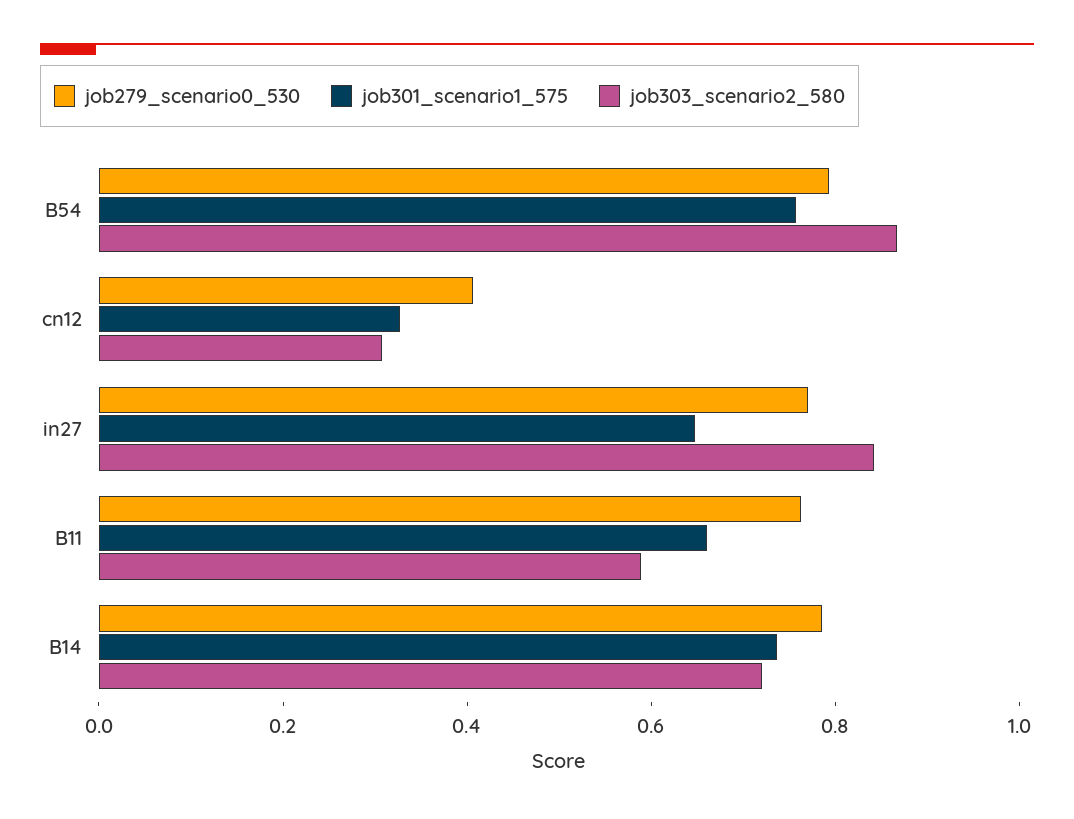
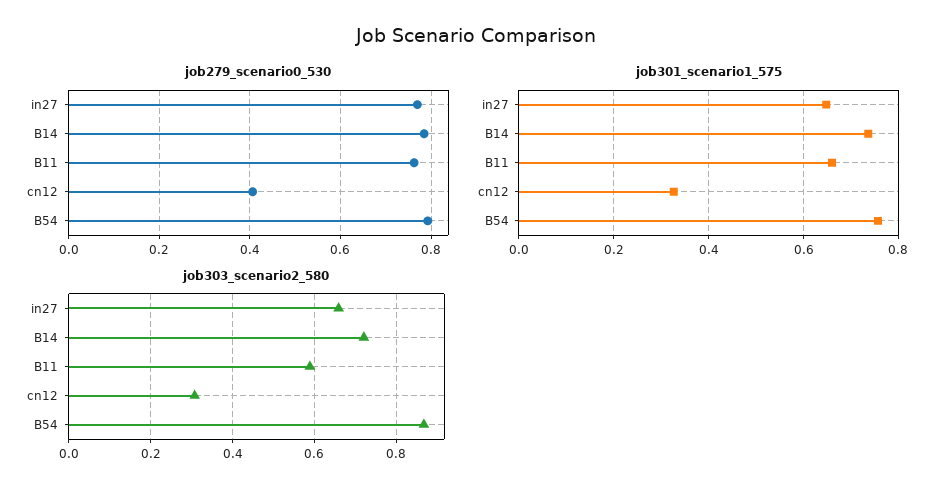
job303_scenario2_580, in27: 0.85 -> 0.66

